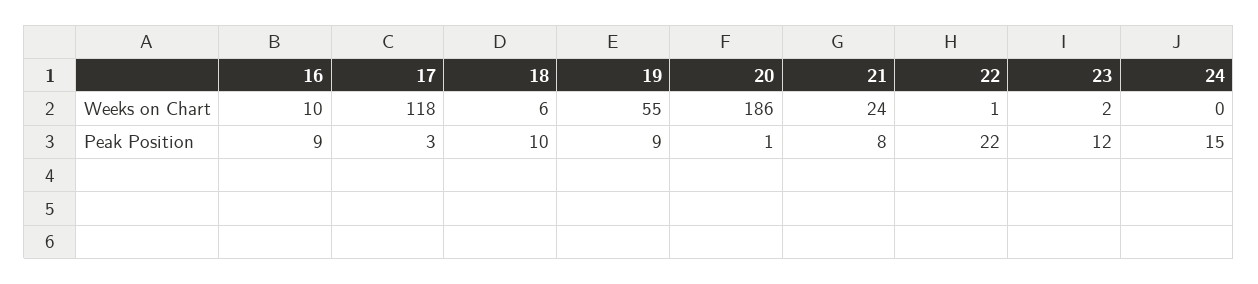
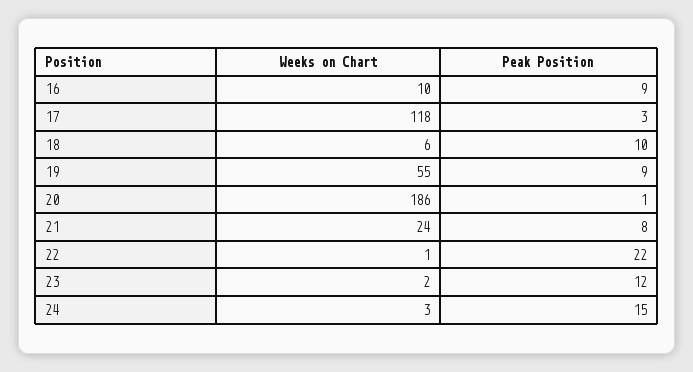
24, Weeks on Chart: 0 -> 3

